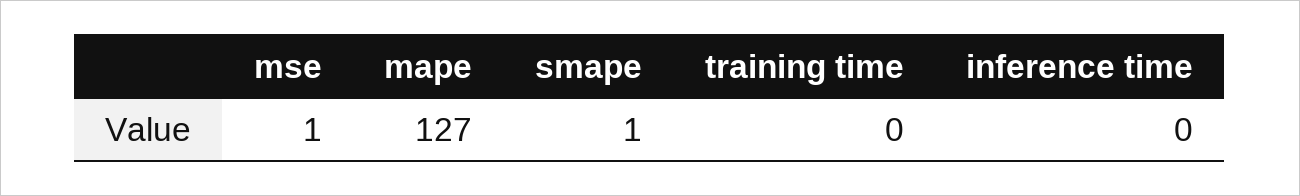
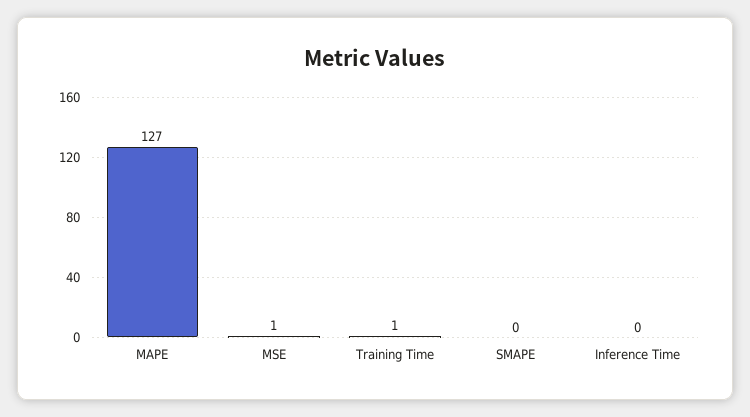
smape: 1 -> 0
training time: 0 -> 1

